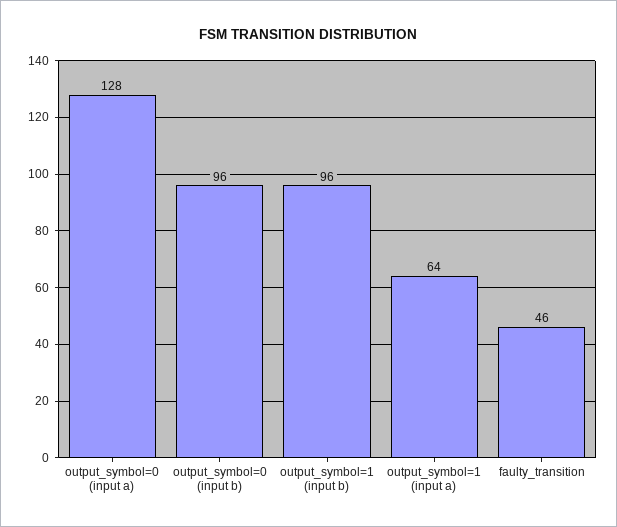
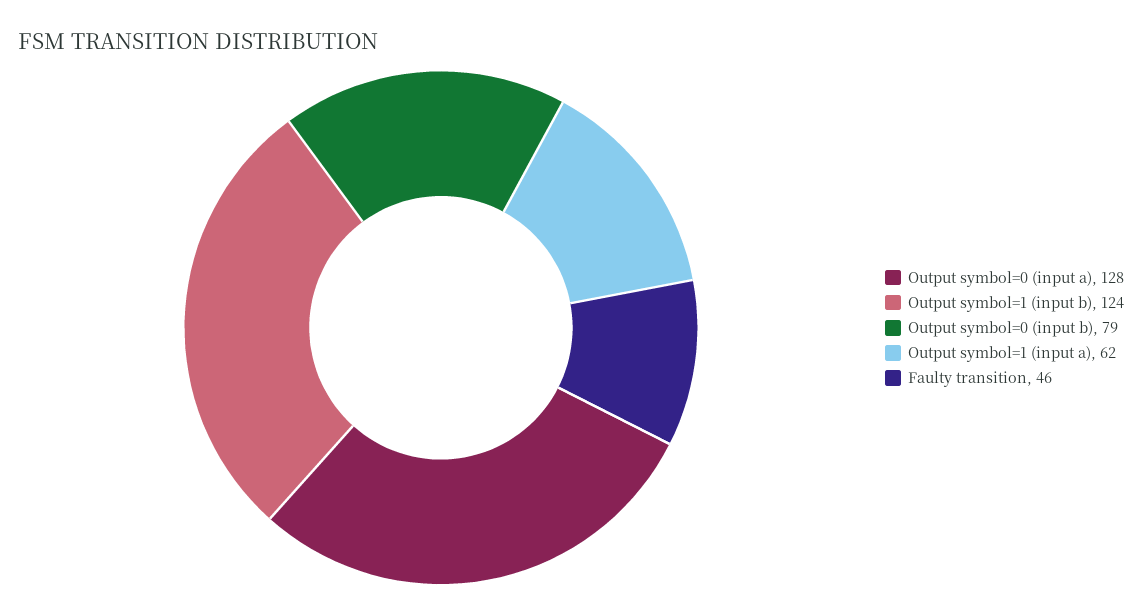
output_symbol=0 (input b): 96 -> 79
output_symbol=1 (input b): 96 -> 124
output_symbol=1 (input a): 64 -> 62

